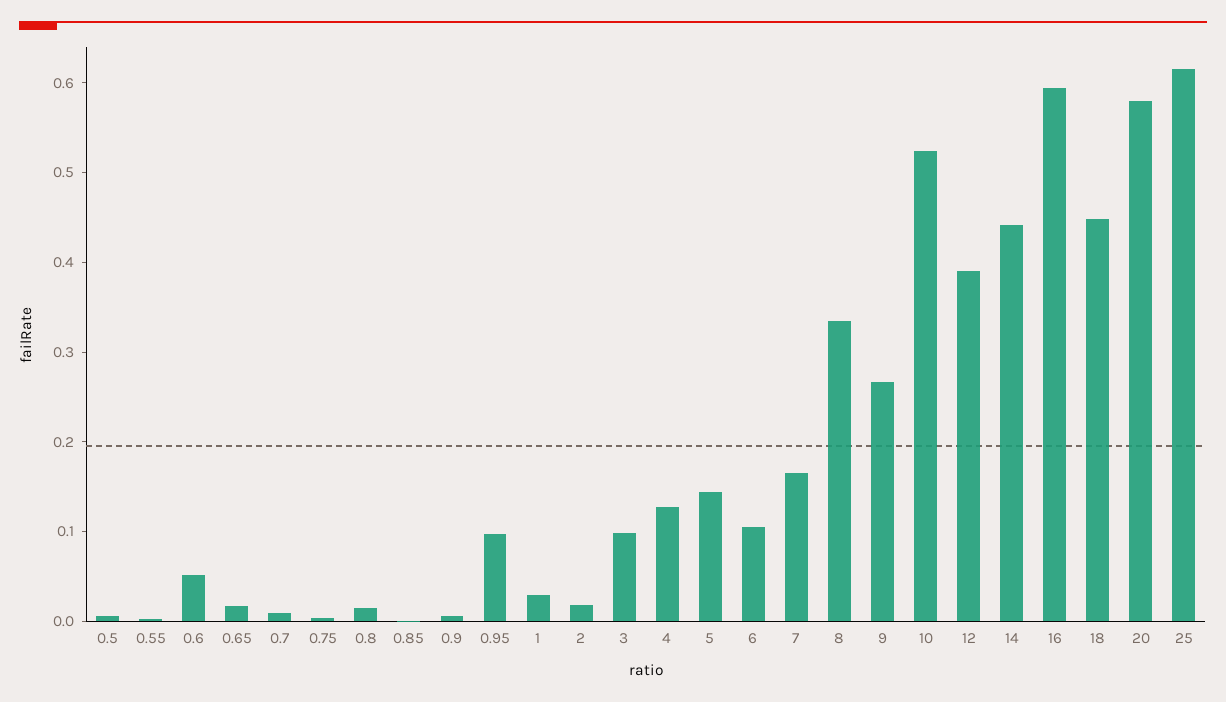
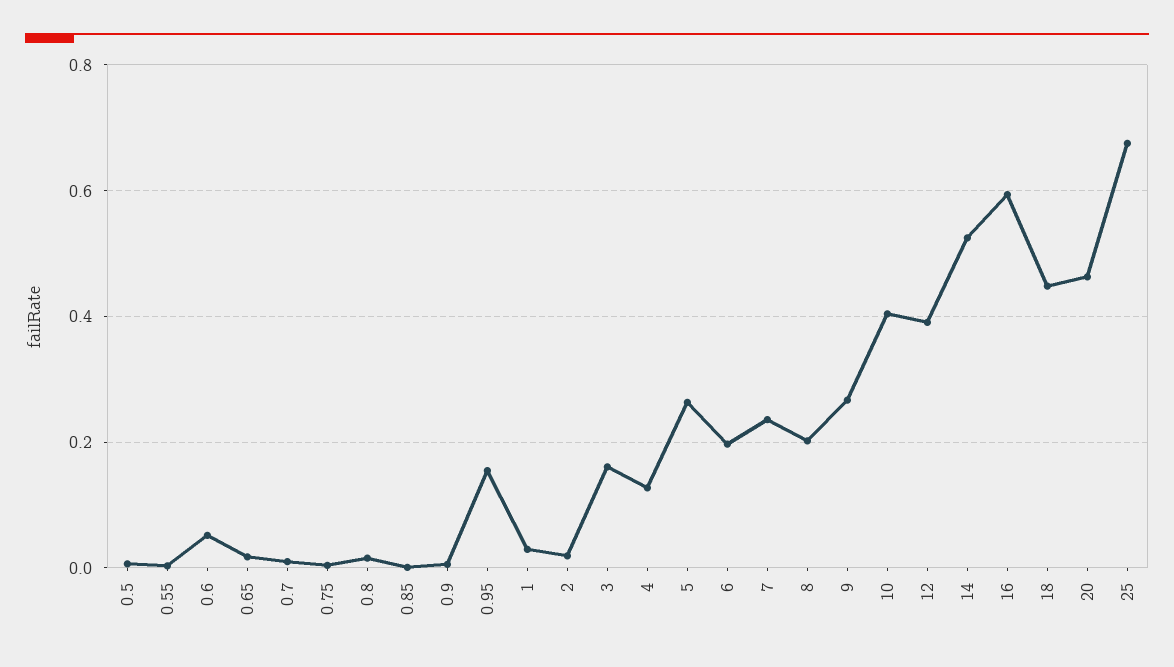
0.95: 0.1 -> 0.16
3: 0.1 -> 0.16
5: 0.14 -> 0.26
6: 0.1 -> 0.2
7: 0.16 -> 0.24
8: 0.34 -> 0.2
10: 0.52 -> 0.4
14: 0.44 -> 0.52
20: 0.58 -> 0.46
25: 0.62 -> 0.68

